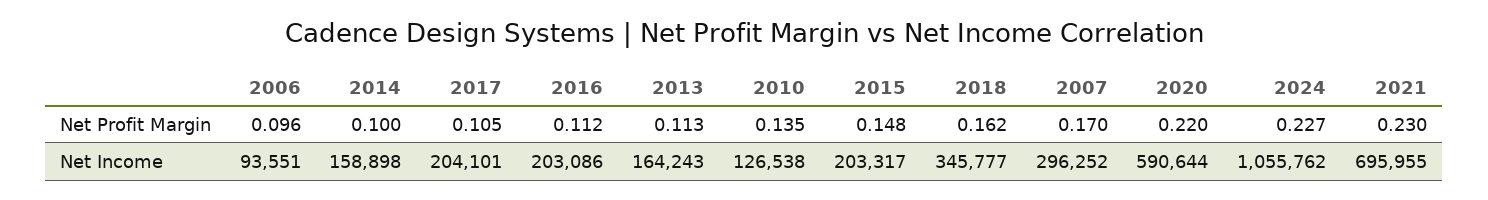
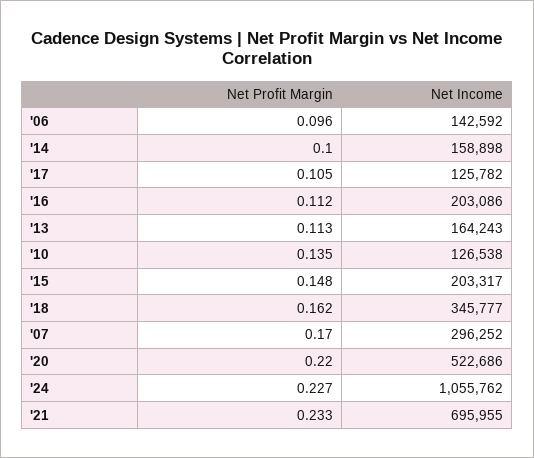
2021, Net Profit Margin: 0.23 -> 0.233
2006, Net Income: 93551 -> 142592
2017, Net Income: 204101 -> 125782
2020, Net Income: 590644 -> 522686

